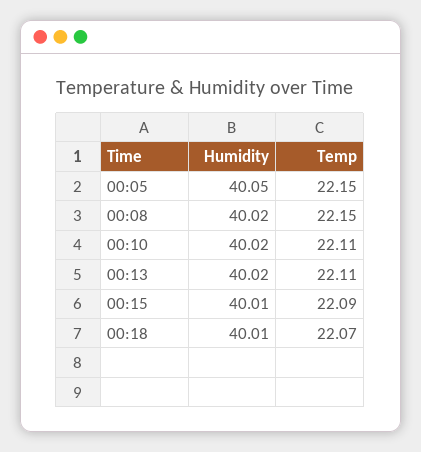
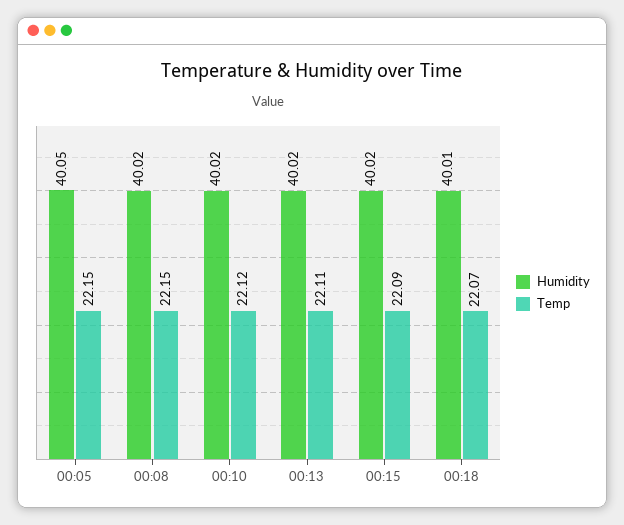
Temp, 00:10: 22.11 -> 22.12
Humidity, 00:15: 40.01 -> 40.02

